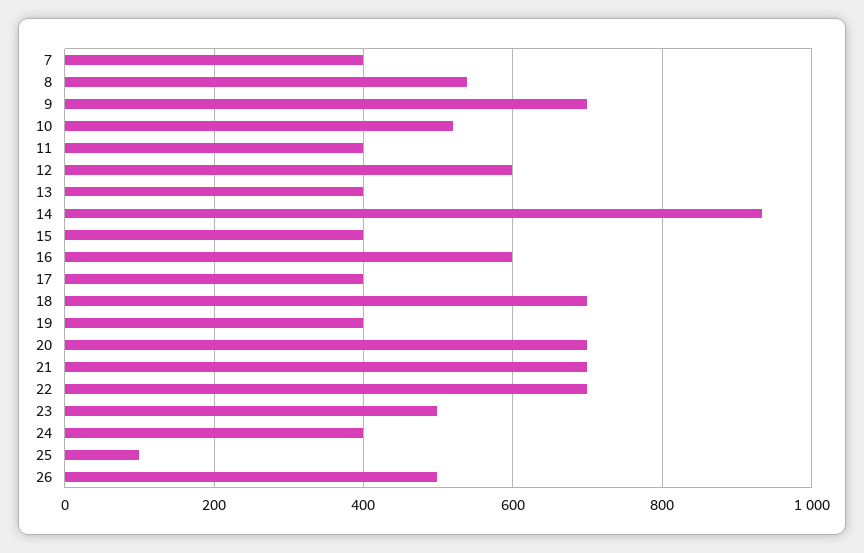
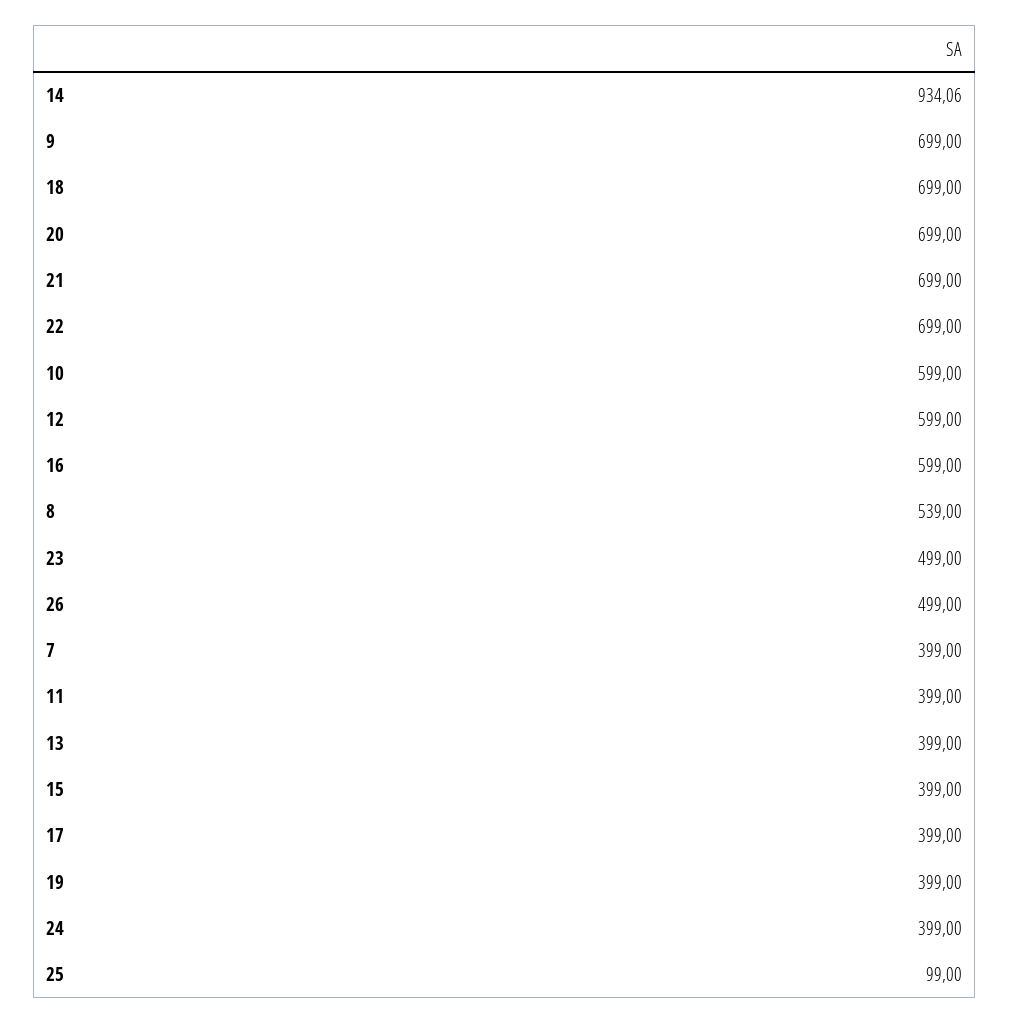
10: 520 -> 599

